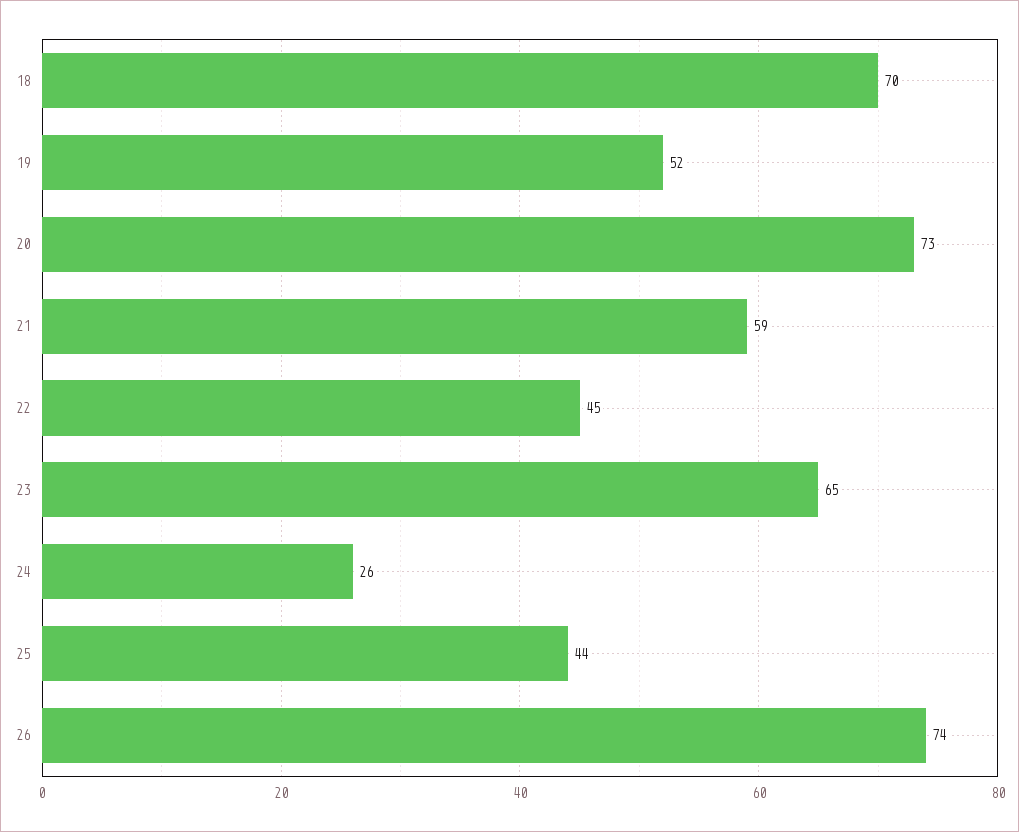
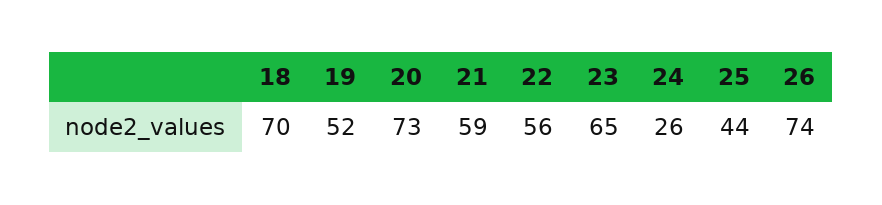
22: 45 -> 56

